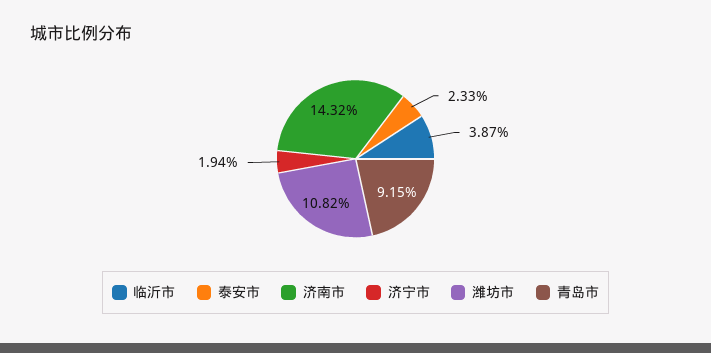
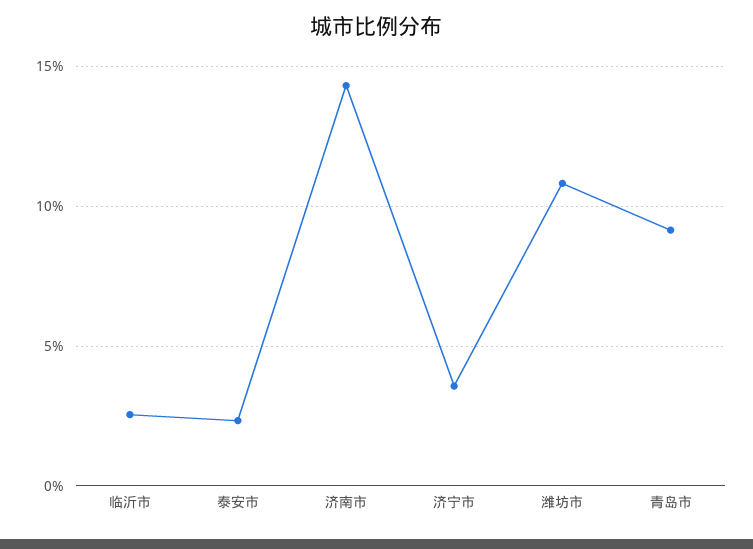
临沂市: 3.87 -> 2.5
济宁市: 1.94 -> 3.5

